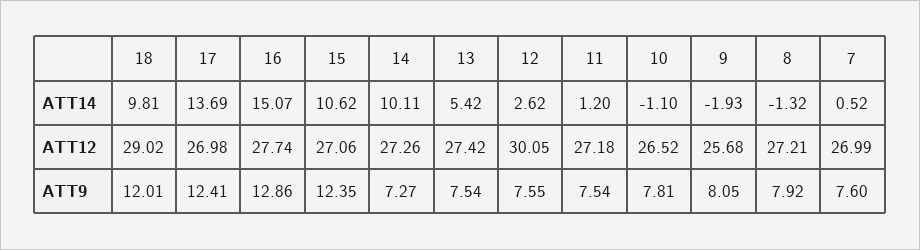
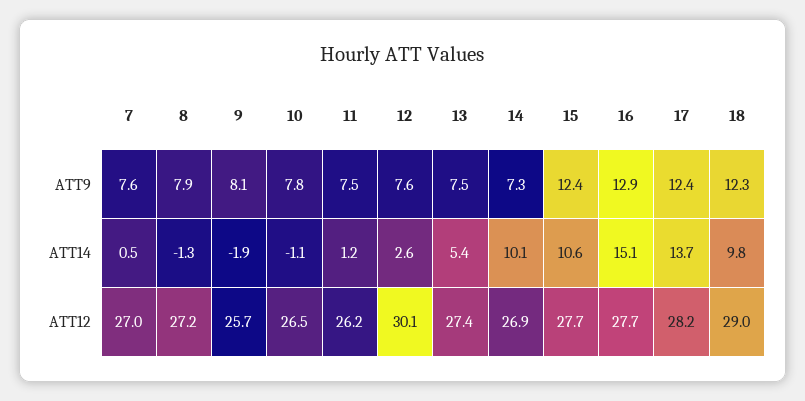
17, ATT12: 26.98 -> 28.2
15, ATT12: 27.06 -> 27.7
14, ATT12: 27.26 -> 26.9
11, ATT12: 27.18 -> 26.2
18, ATT9: 12.01 -> 12.3

